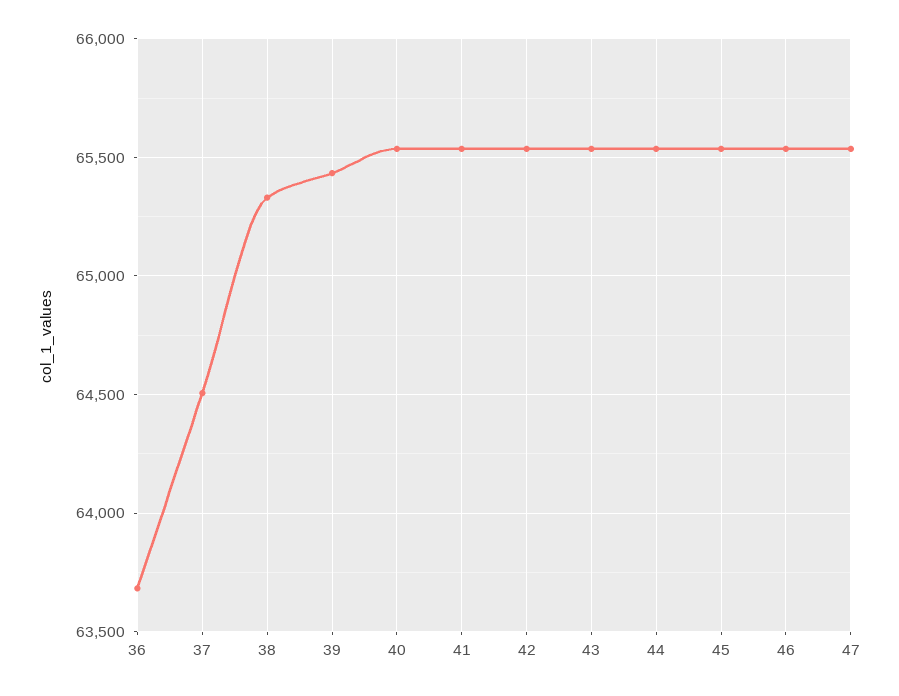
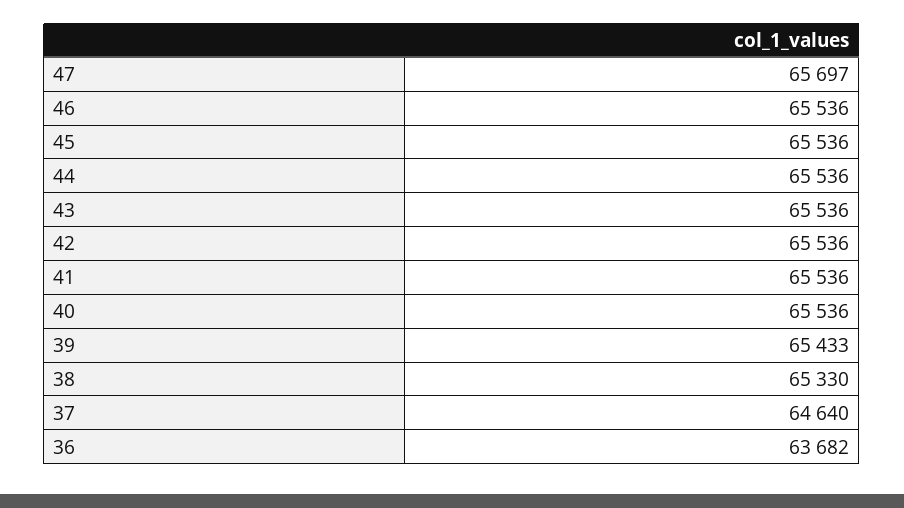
37: 64500 -> 64640
47: 65550 -> 65697

